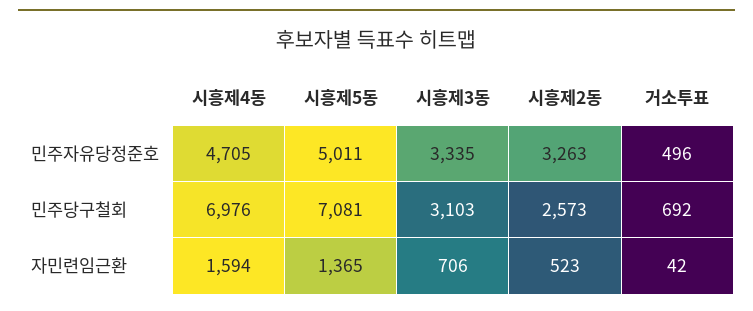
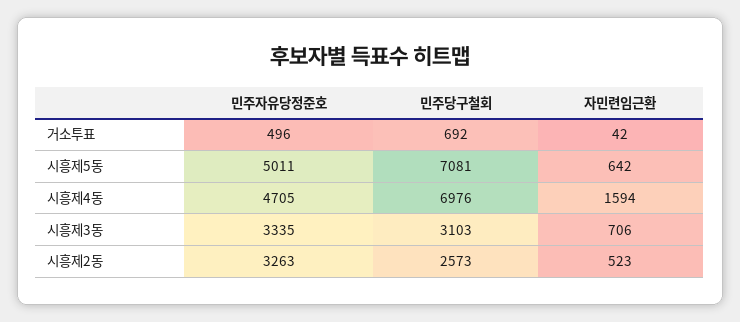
시흥제5동, 자민련임근환: 1365 -> 642

